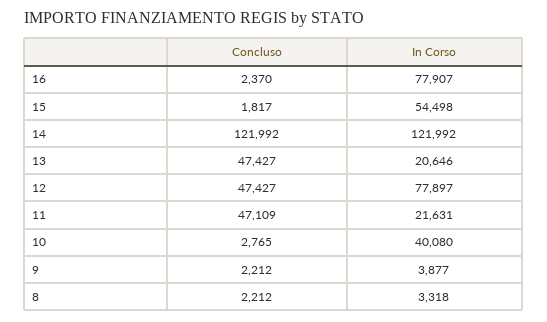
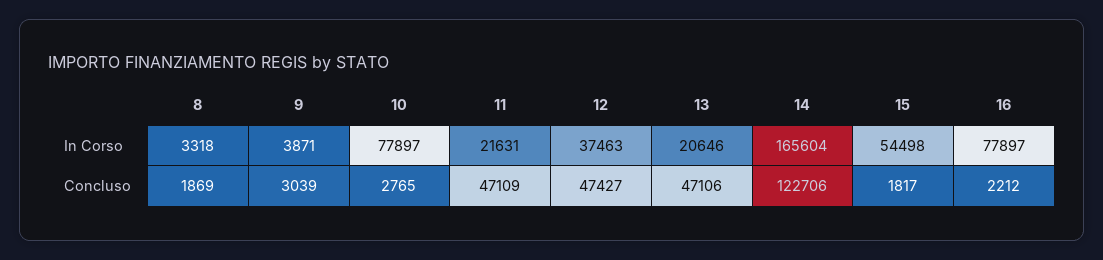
Concluso, 16: 2370 -> 2212
In Corso, 16: 77907 -> 77897
Concluso, 14: 121992 -> 122706
In Corso, 14: 121992 -> 165604
Concluso, 13: 47427 -> 47106
In Corso, 12: 77897 -> 37463
In Corso, 10: 40080 -> 77897
Concluso, 9: 2212 -> 3039
In Corso, 9: 3877 -> 3871
Concluso, 8: 2212 -> 1869

